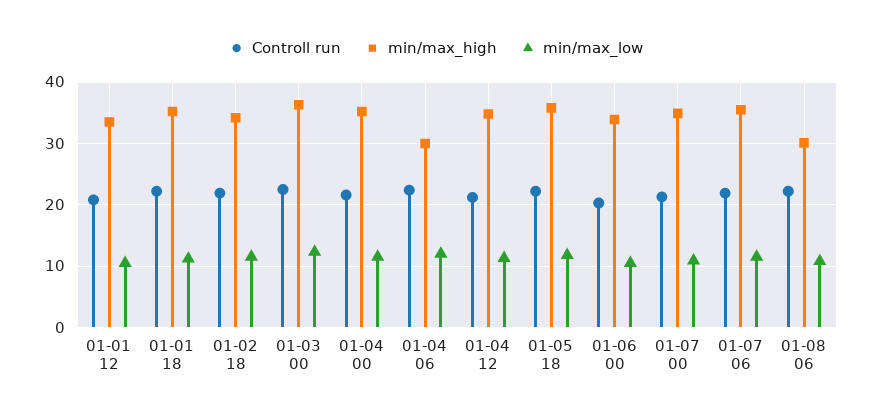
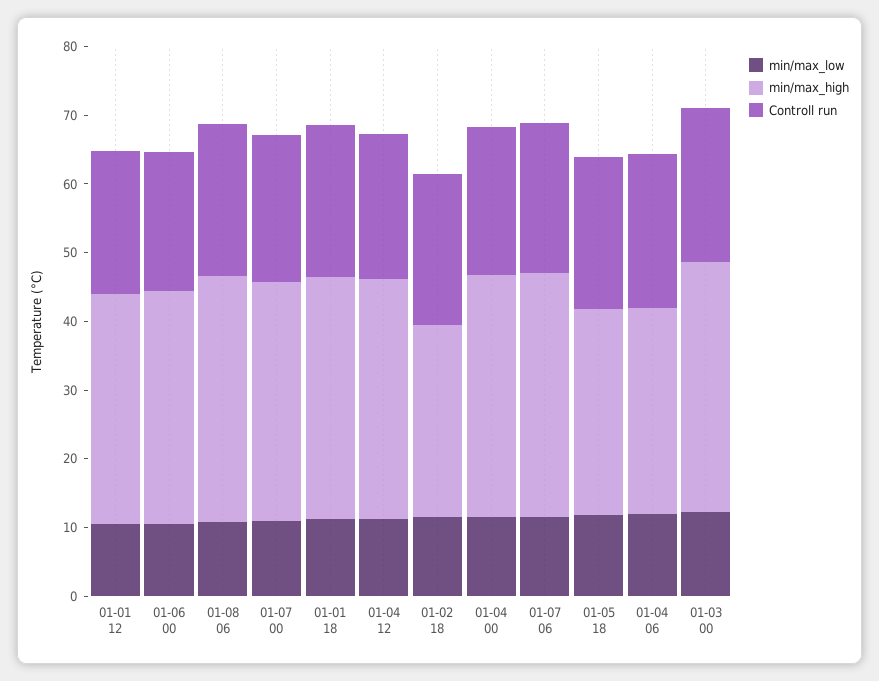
min/max_high, 01-02 18: 34 -> 28
min/max_high, 01-05 18: 36 -> 30
min/max_high, 01-08 06: 30 -> 36

